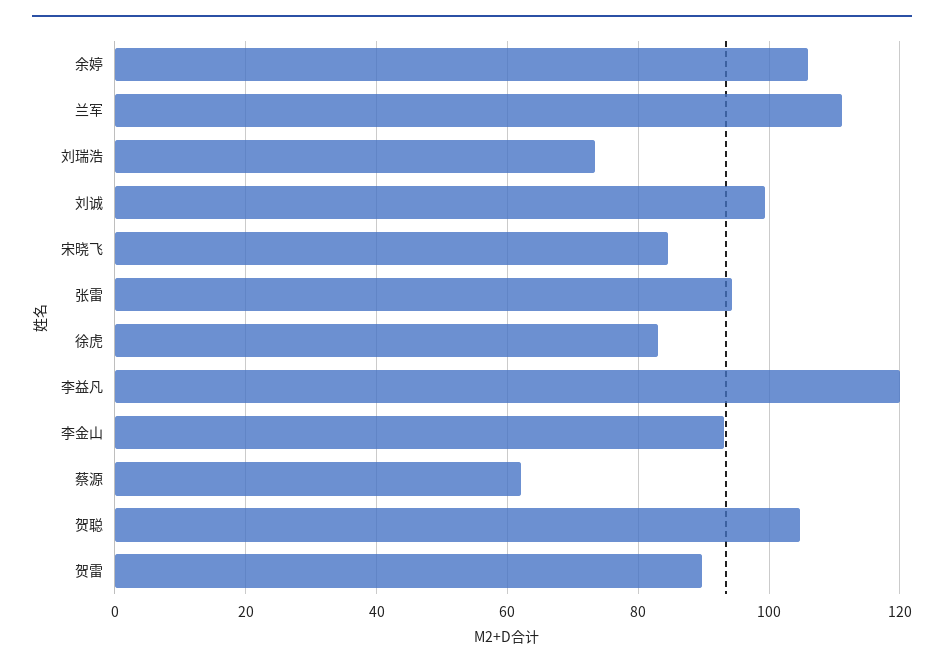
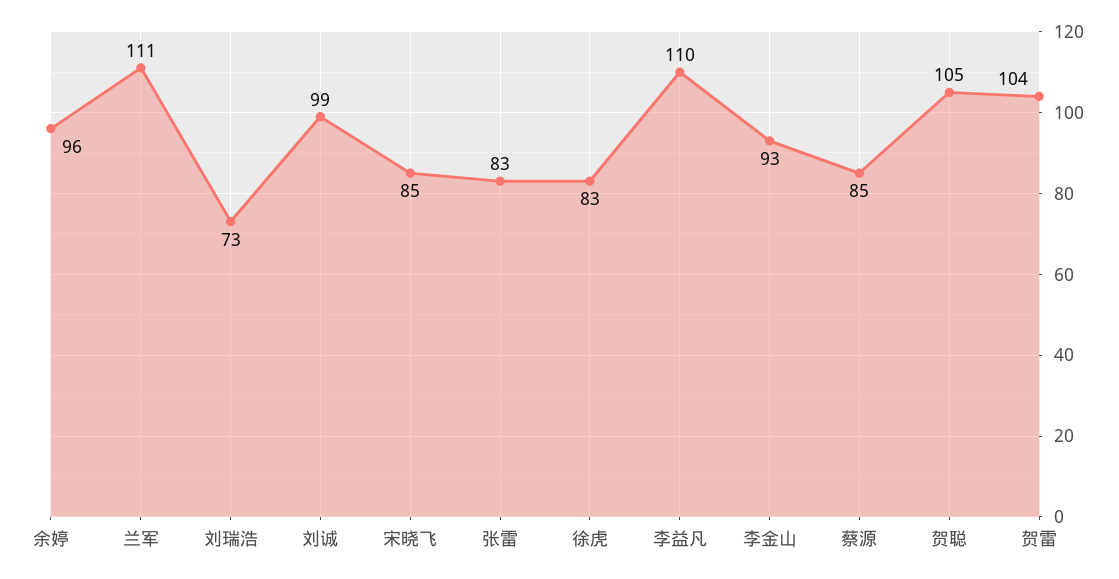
余婷: 106 -> 96
张雷: 94 -> 83
李益凡: 120 -> 110
蔡源: 62 -> 85
贺雷: 90 -> 104

